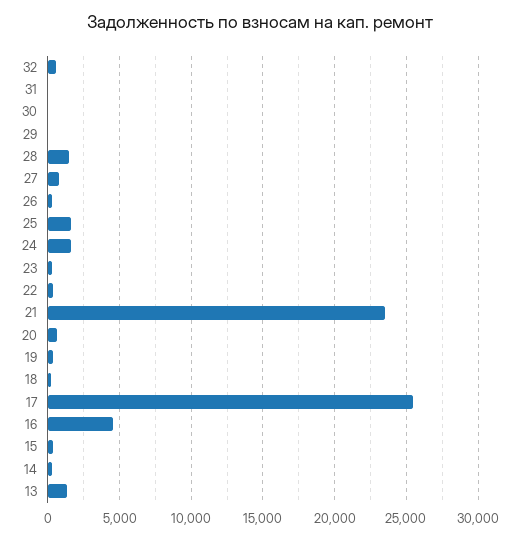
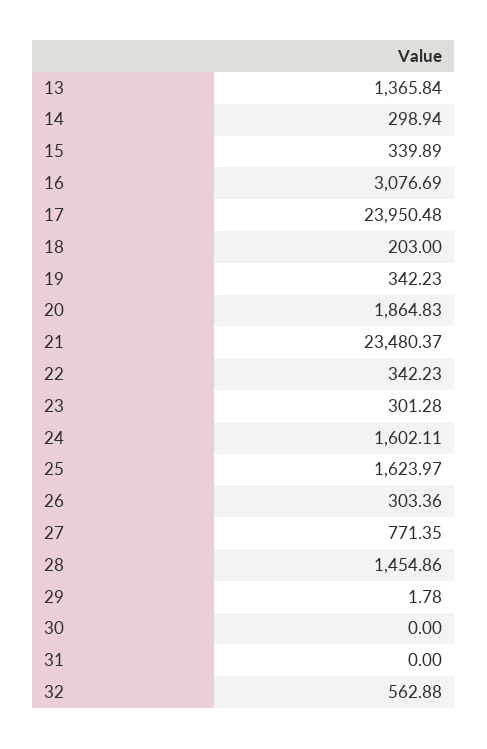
20: 500 -> 1864.83
17: 25500 -> 23950.48
16: 4500 -> 3076.69

